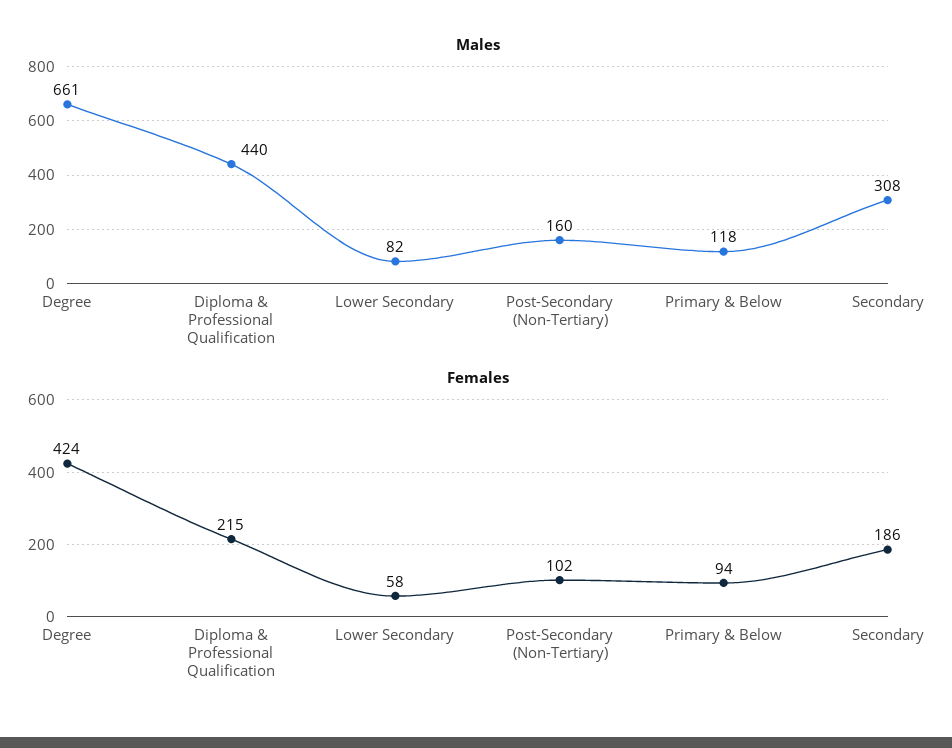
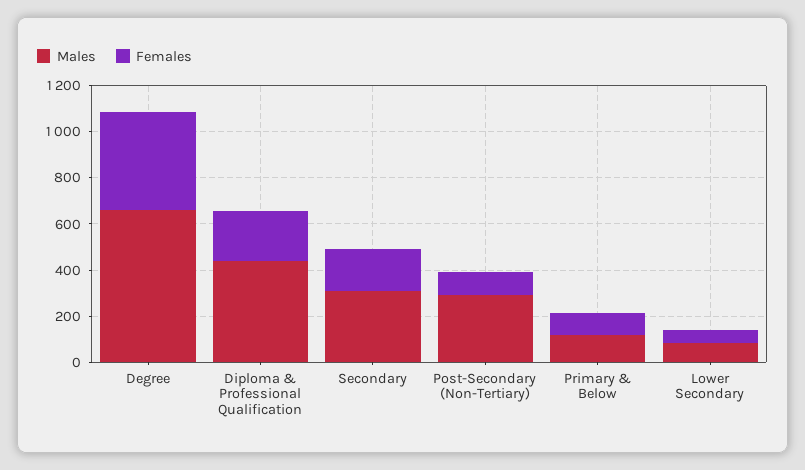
Males, Post-Secondary (Non-Tertiary): 160 -> 300

